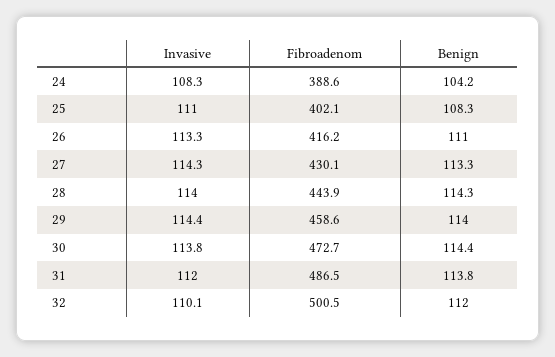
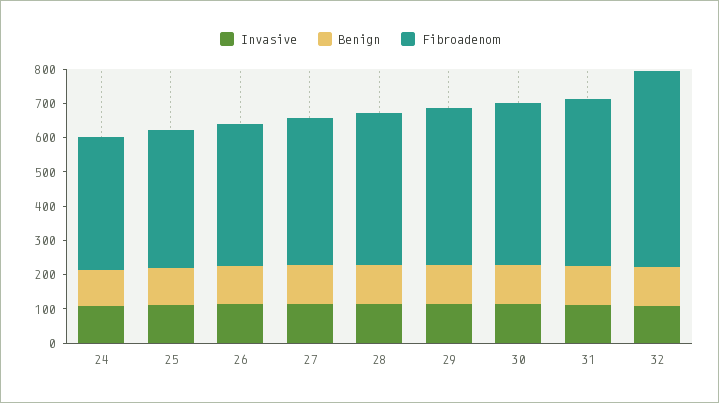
Fibroadenom, 32: 500.5 -> 575

